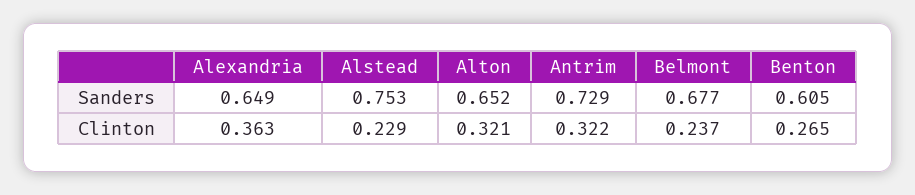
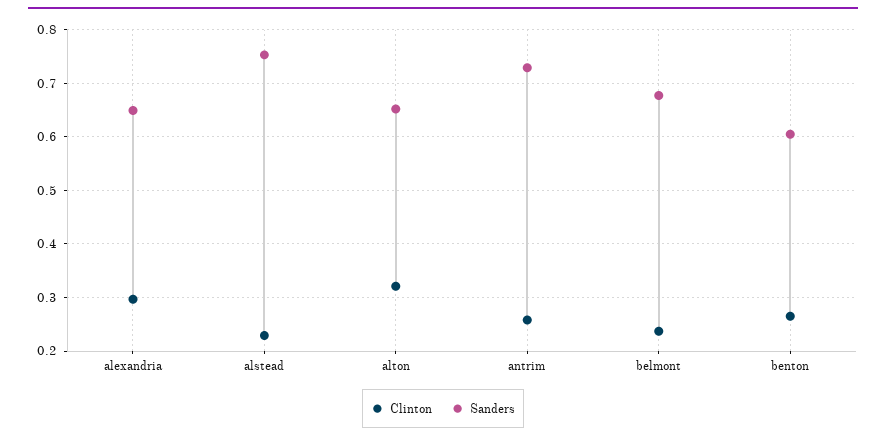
Clinton, Alexandria: 0.363 -> 0.3
Clinton, Antrim: 0.322 -> 0.26

